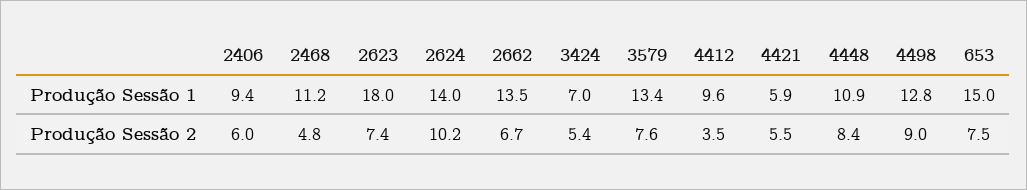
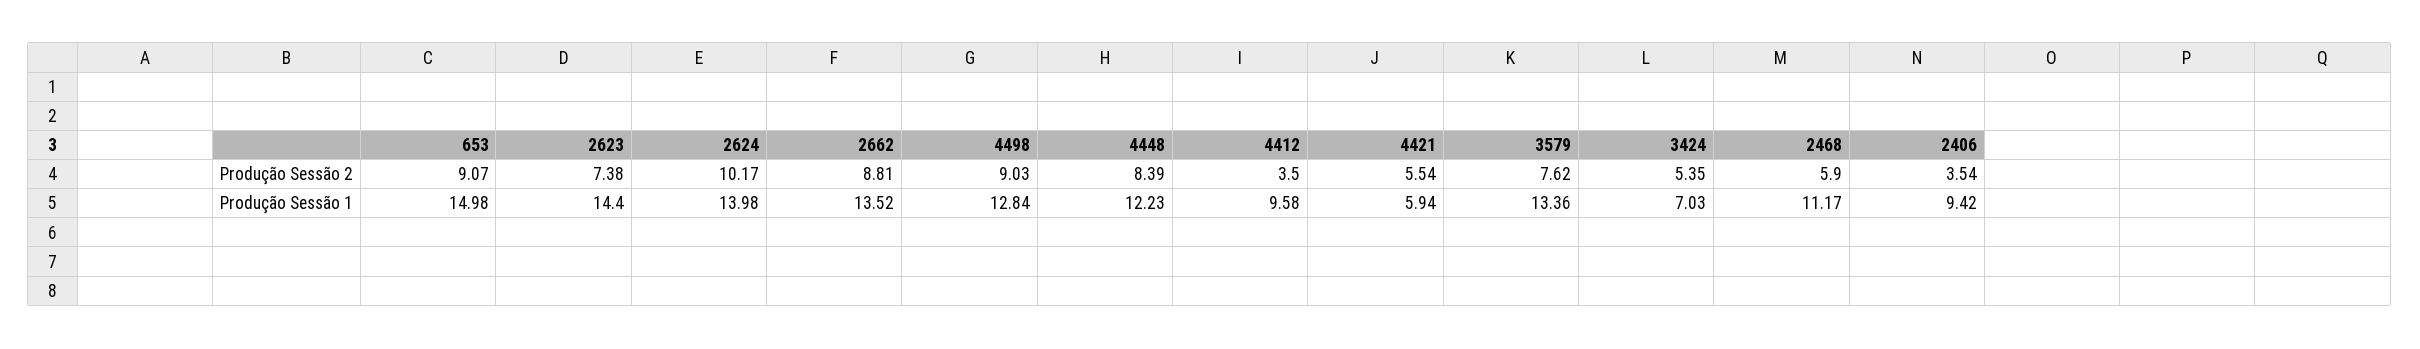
2623, Produção Sessão 1: 18 -> 14.4
4448, Produção Sessão 1: 10.9 -> 12.23
2406, Produção Sessão 2: 6 -> 3.54
2468, Produção Sessão 2: 4.8 -> 5.9
2662, Produção Sessão 2: 6.7 -> 8.81
653, Produção Sessão 2: 7.5 -> 9.07

